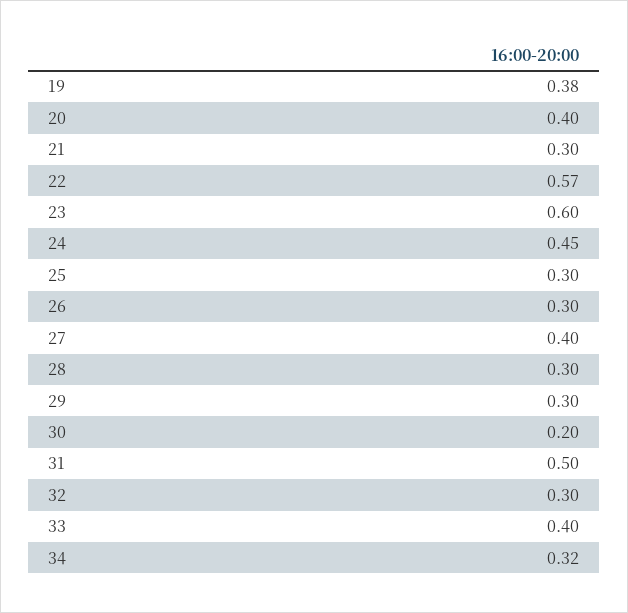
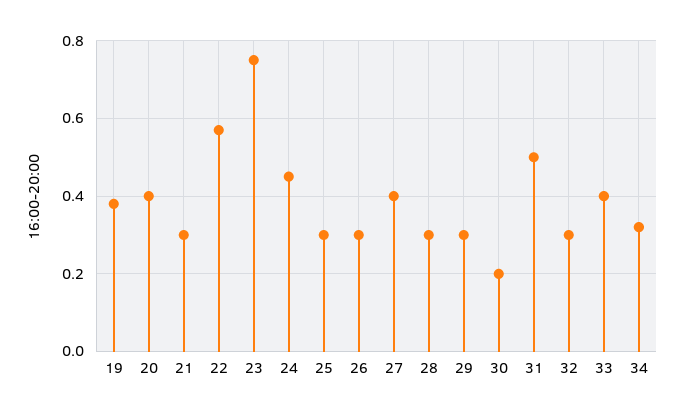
23: 0.6 -> 0.75

